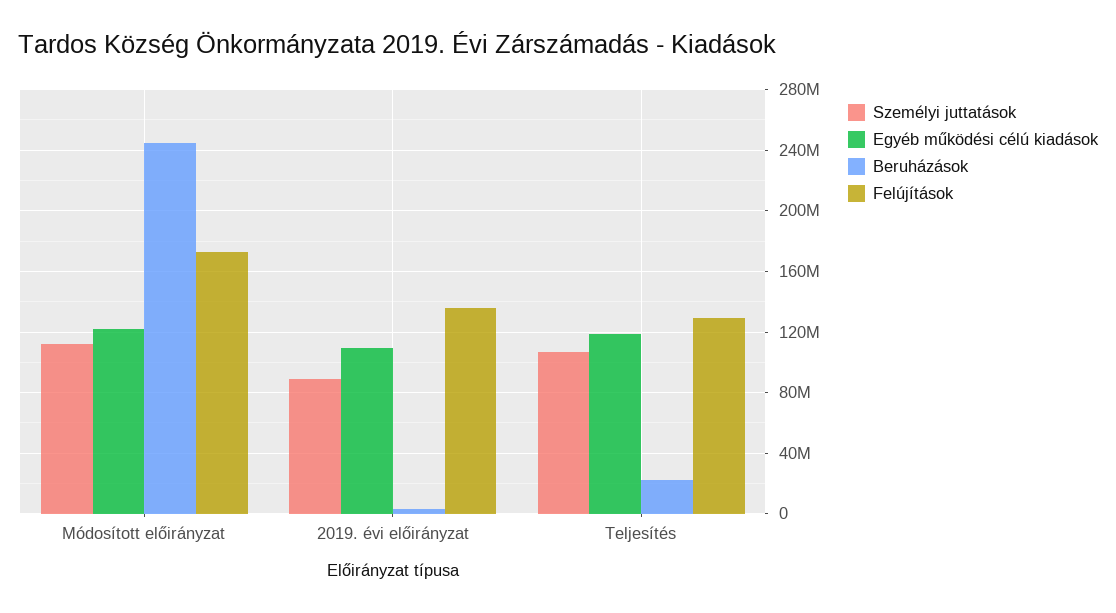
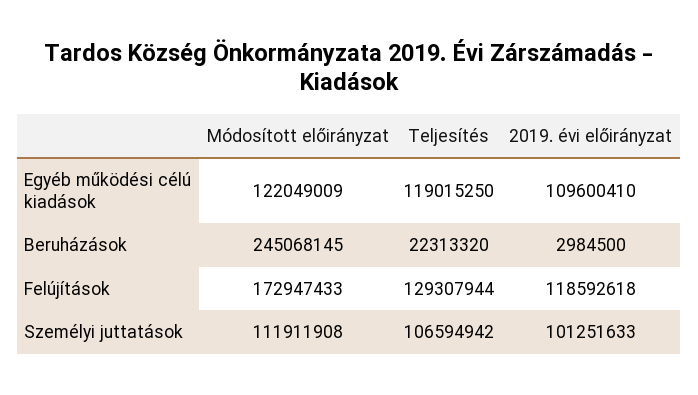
Személyi juttatások, 2019. évi előirányzat: 90000000 -> 101251633
Felújítások, 2019. évi előirányzat: 135000000 -> 118592618

